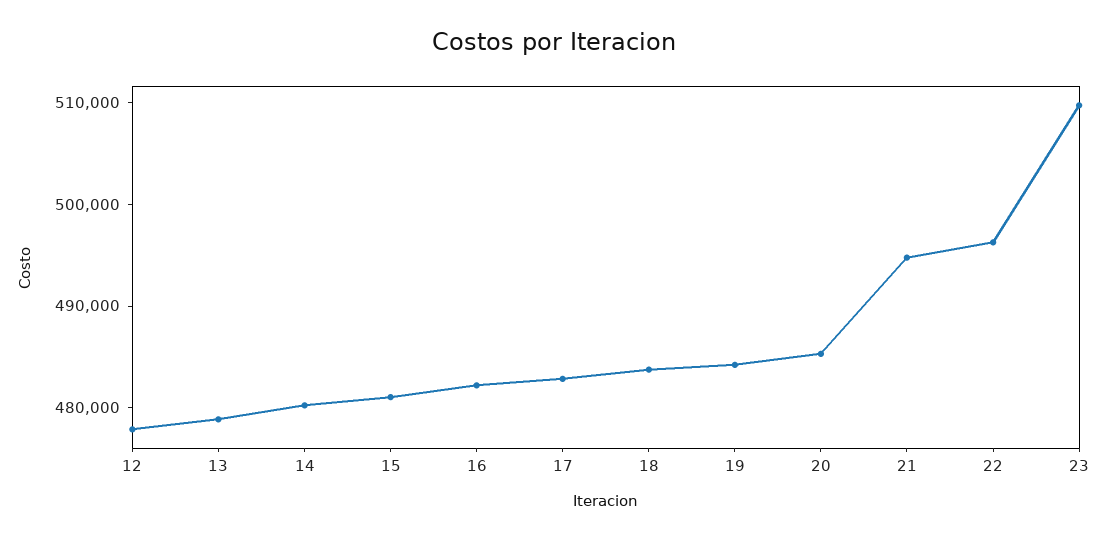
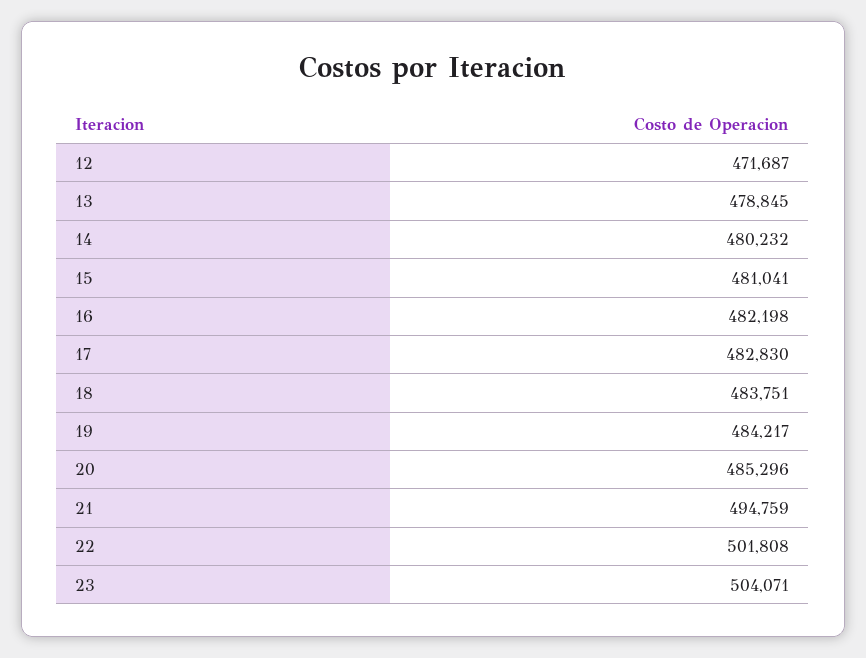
12: 478000 -> 471687
22: 496000 -> 501808
23: 510000 -> 504071

